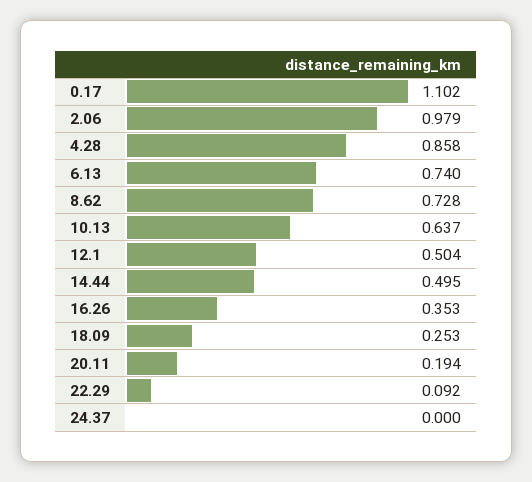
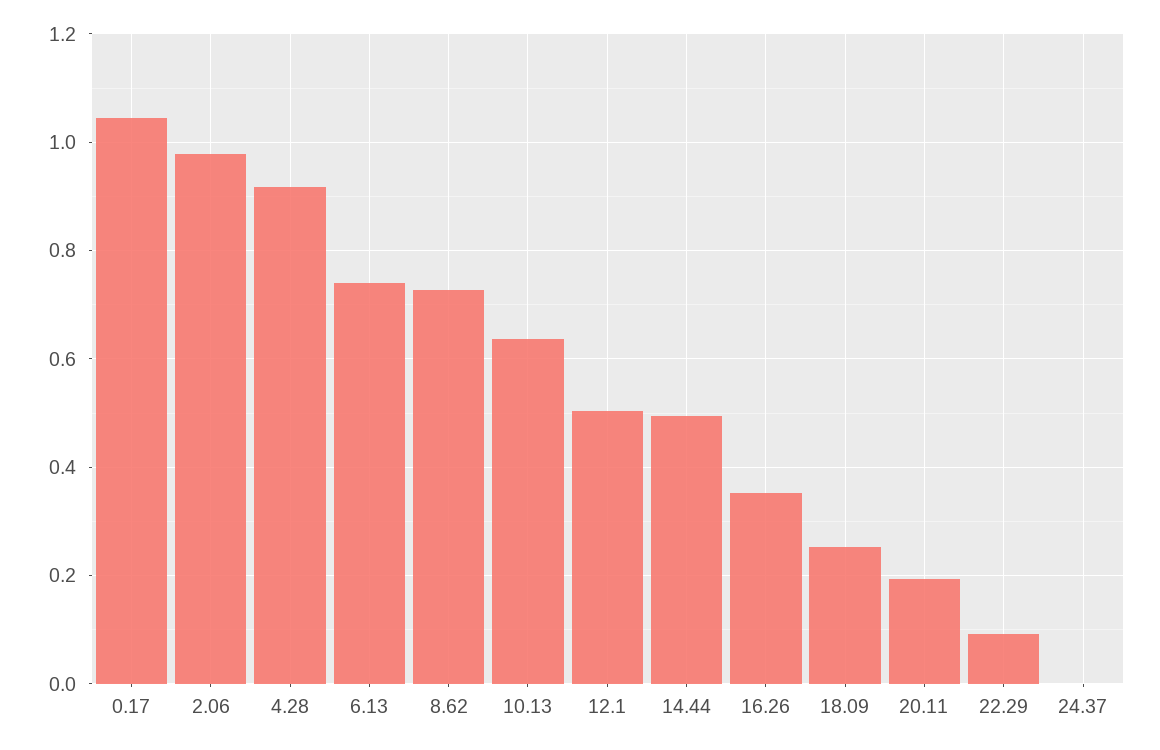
0.17: 1.102 -> 1.04
4.28: 0.858 -> 0.92

